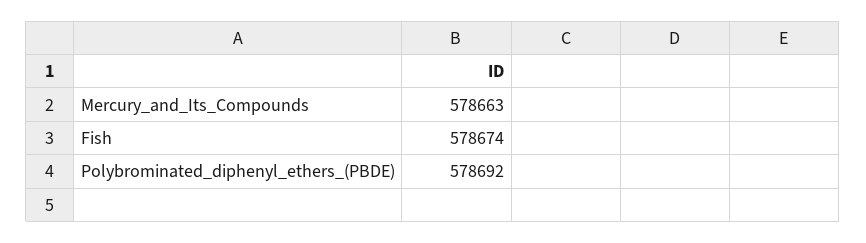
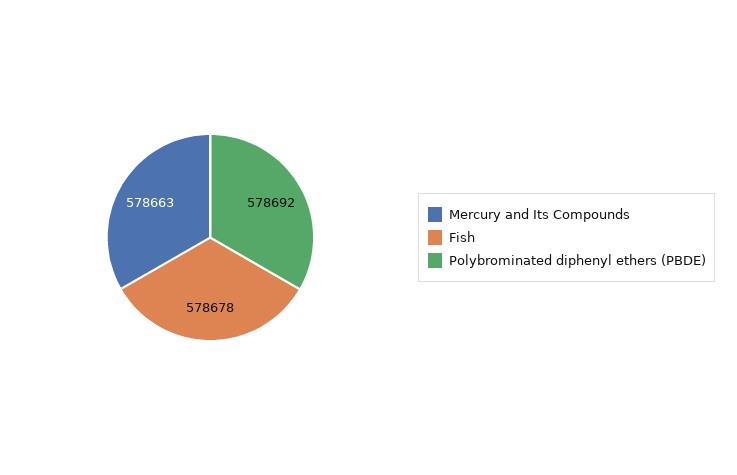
Fish: 578674 -> 578678

